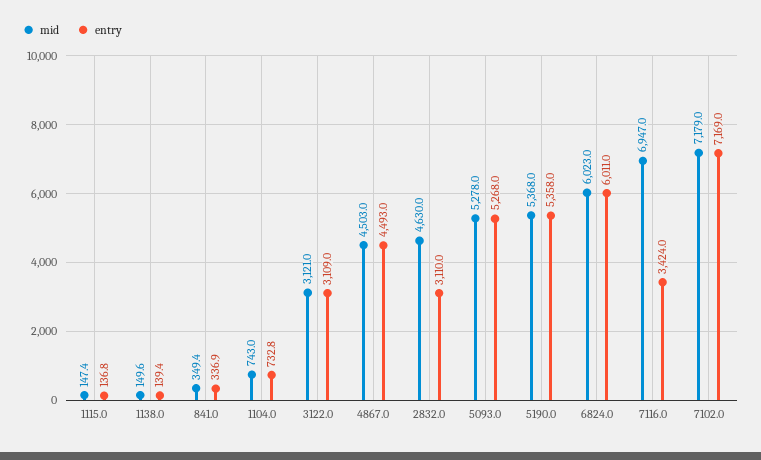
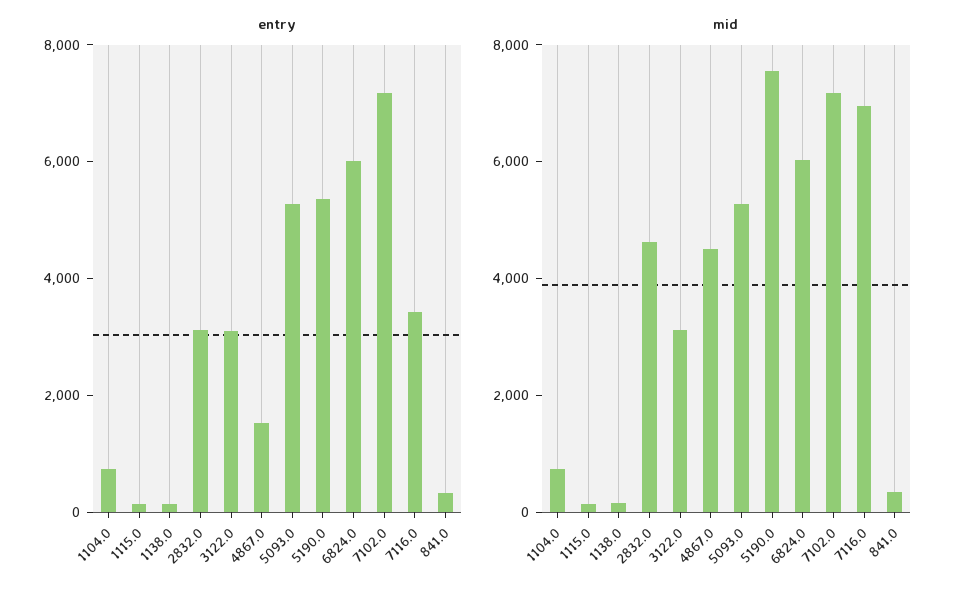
entry, 4867.0: 4493 -> 1500
mid, 5190.0: 5368 -> 7500

